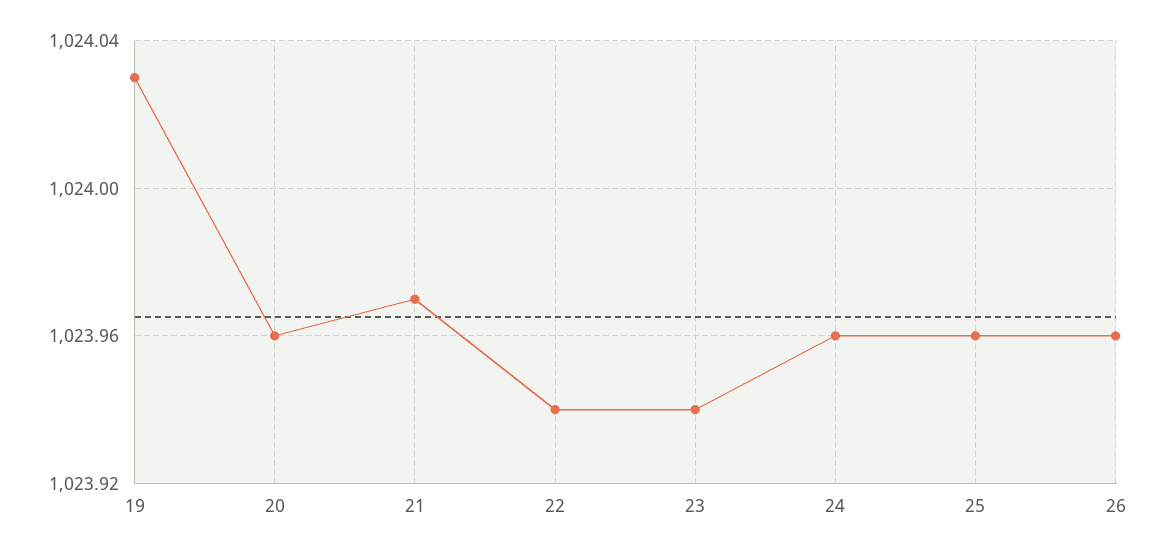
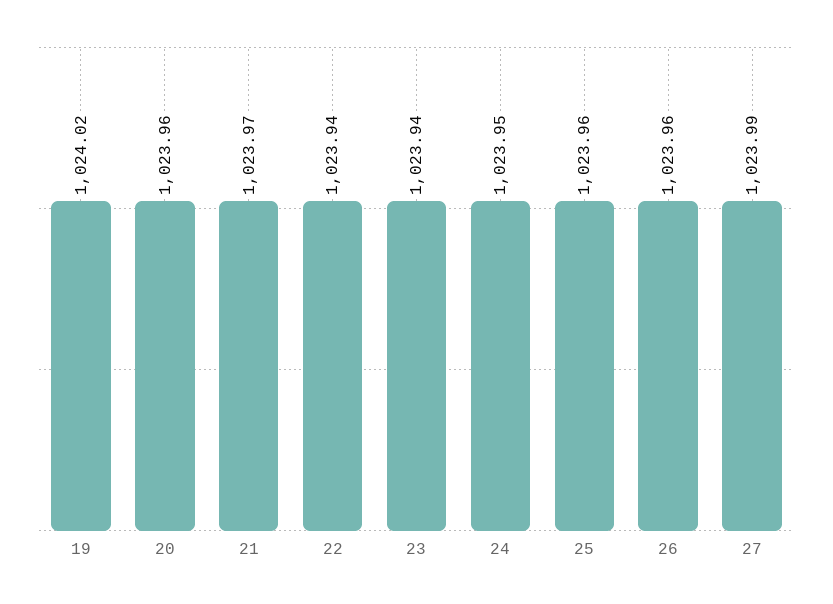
19: 1024.03 -> 1024.02
24: 1023.96 -> 1023.95
27: none -> 1023.99

